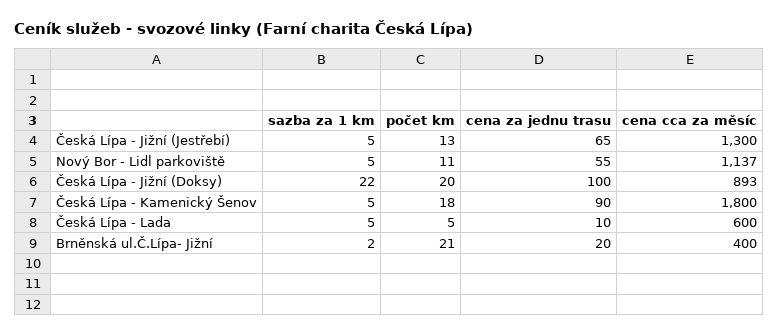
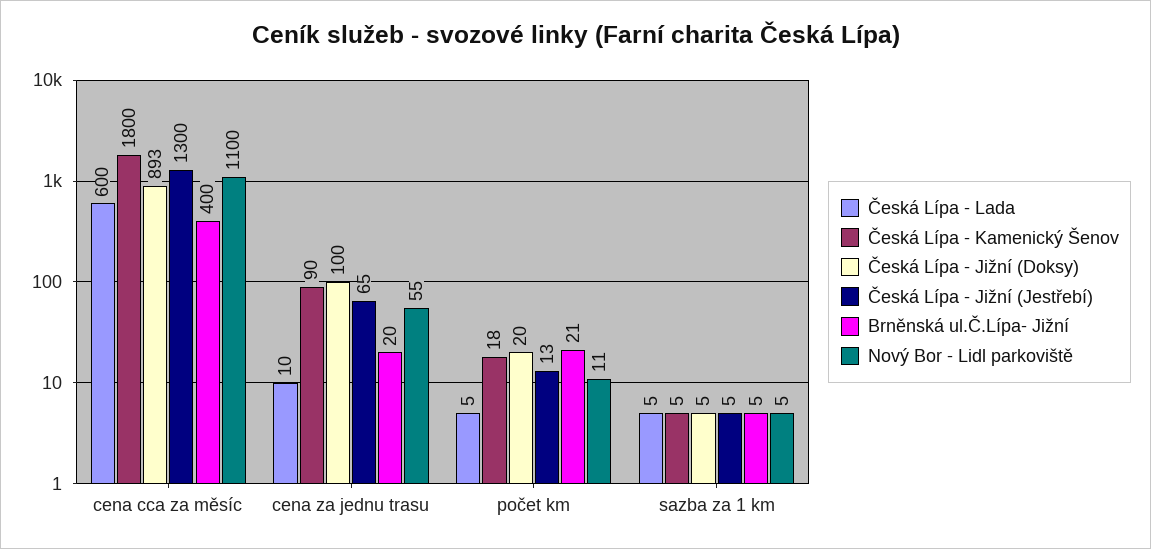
Nový Bor - Lidl parkoviště, cena cca za měsíc: 1137 -> 1100
Česká Lípa - Jižní (Doksy), sazba za 1 km: 22 -> 5
Brněnská ul.Č.Lípa- Jižní, sazba za 1 km: 2 -> 5

